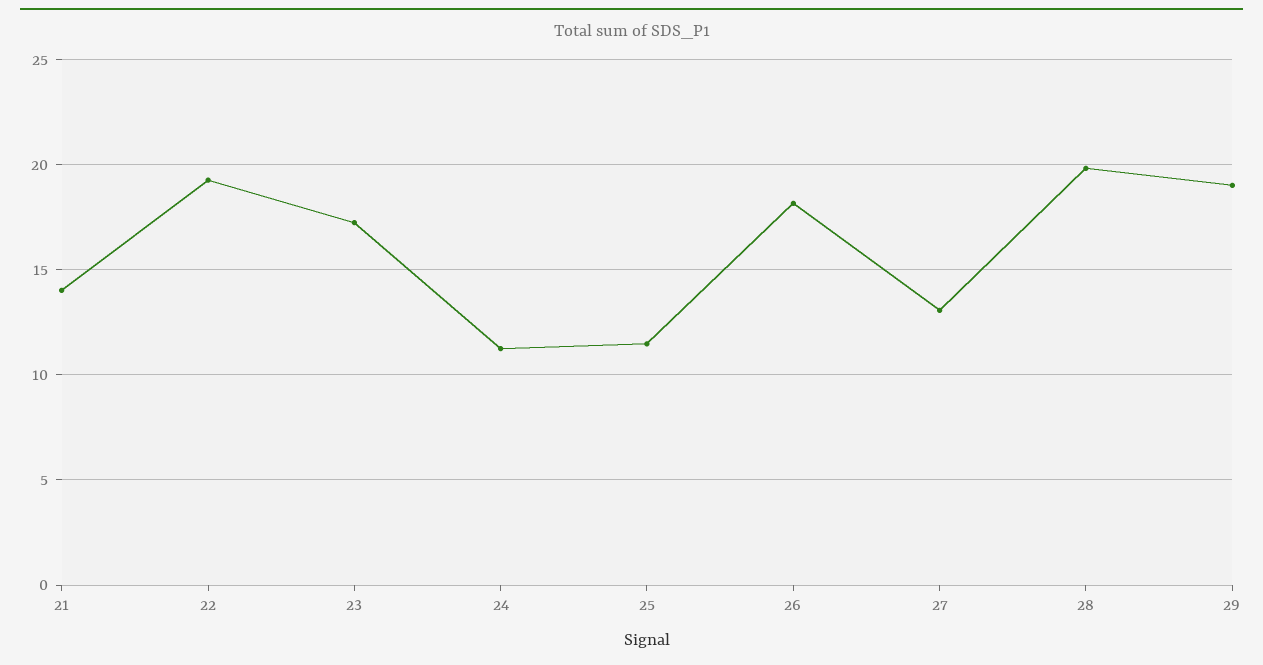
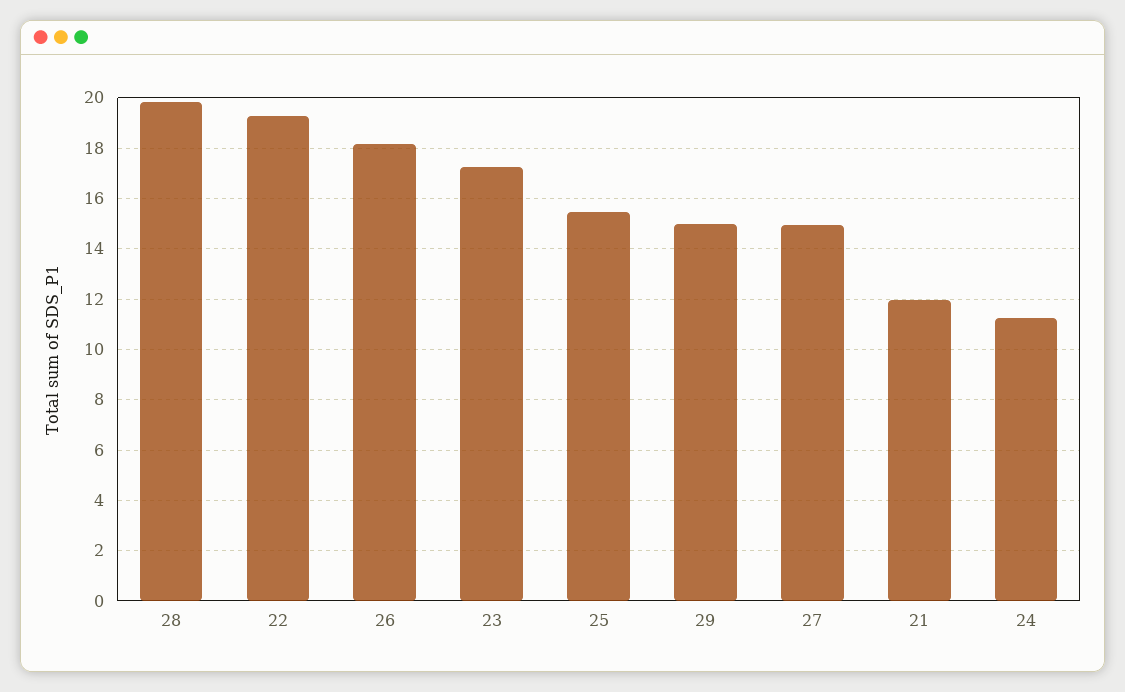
21: 14 -> 12
25: 11.5 -> 15.5
27: 13 -> 15
29: 19 -> 15

